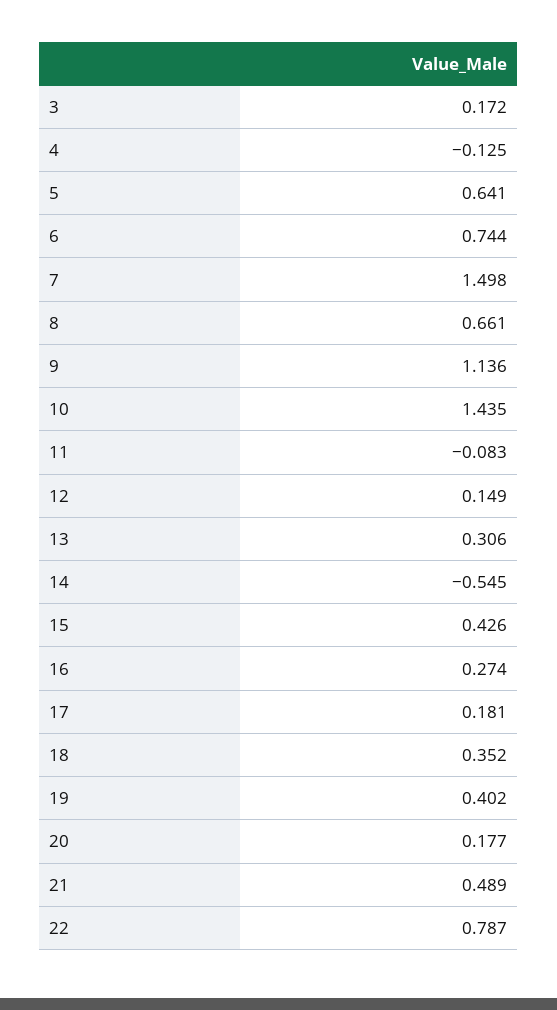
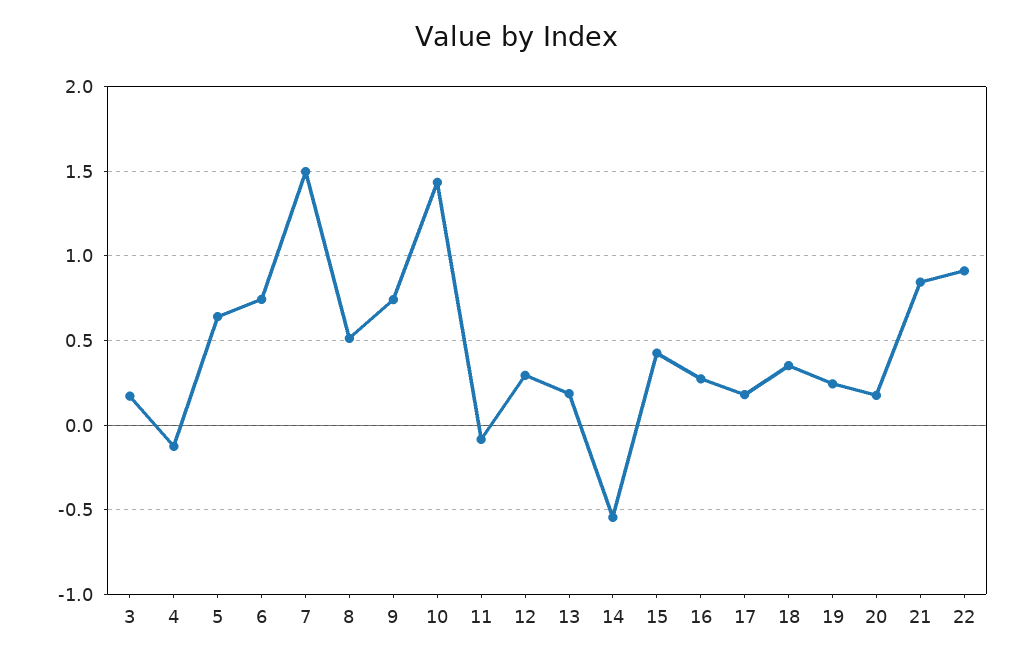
8: 0.661 -> 0.5
9: 1.136 -> 0.75
12: 0.149 -> 0.3
13: 0.306 -> 0.2
19: 0.402 -> 0.25
21: 0.489 -> 0.85
22: 0.787 -> 0.9

